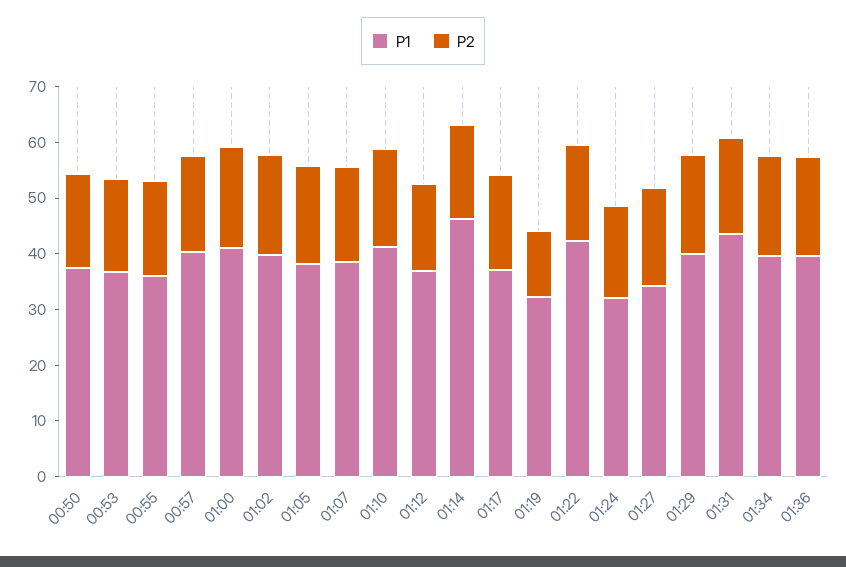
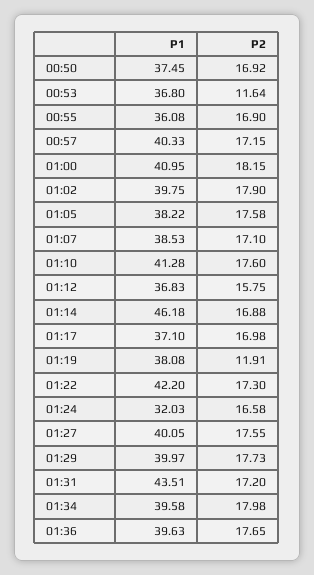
P2, 00:53: 16 -> 11.64
P1, 01:19: 32 -> 38.08
P1, 01:27: 34 -> 40.05

